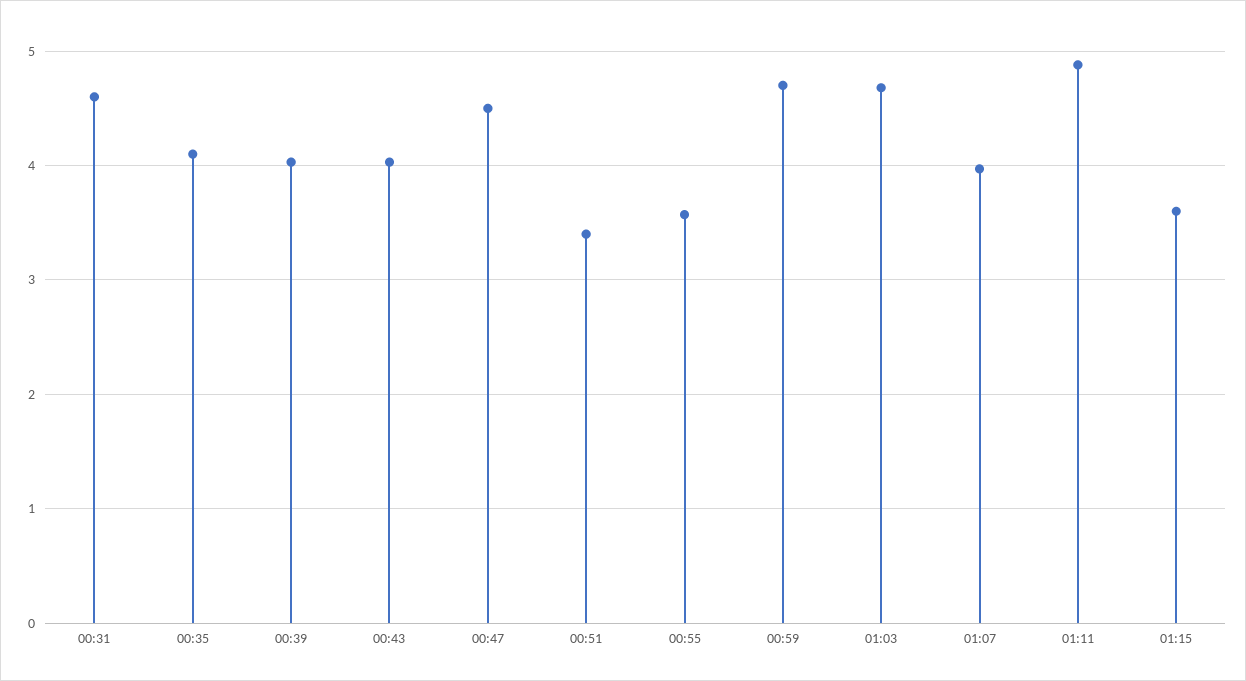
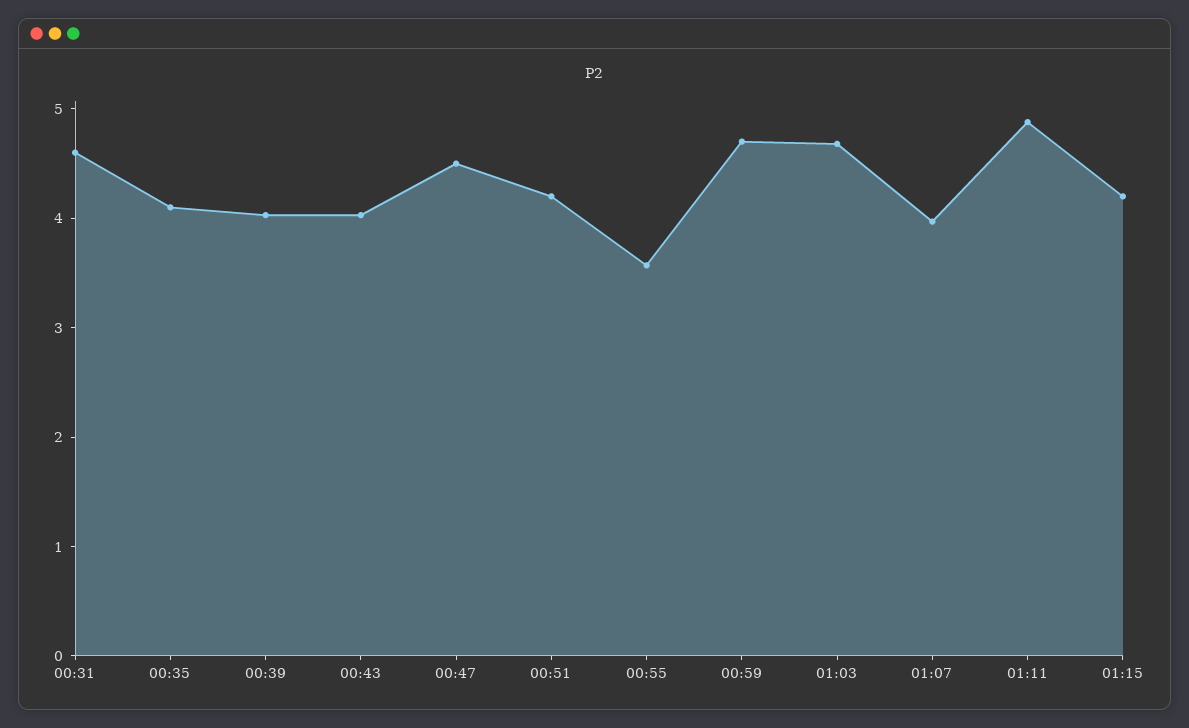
00:51: 3.4 -> 4.2
01:15: 3.6 -> 4.2

